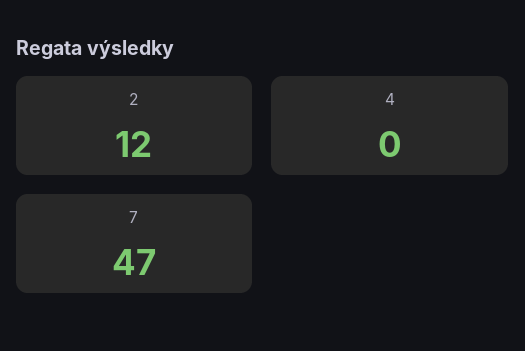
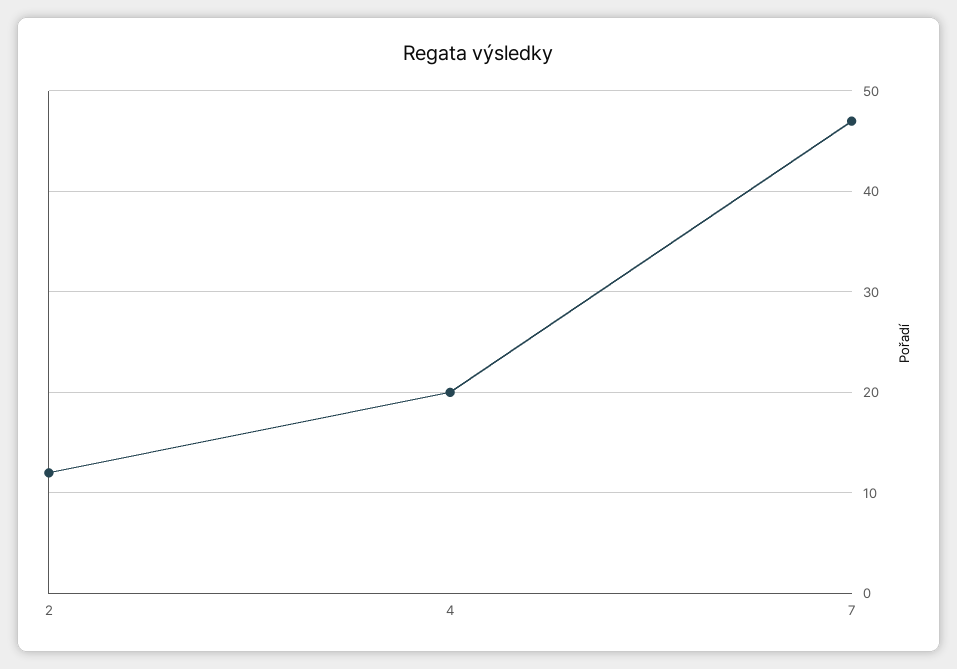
4: 0 -> 20

